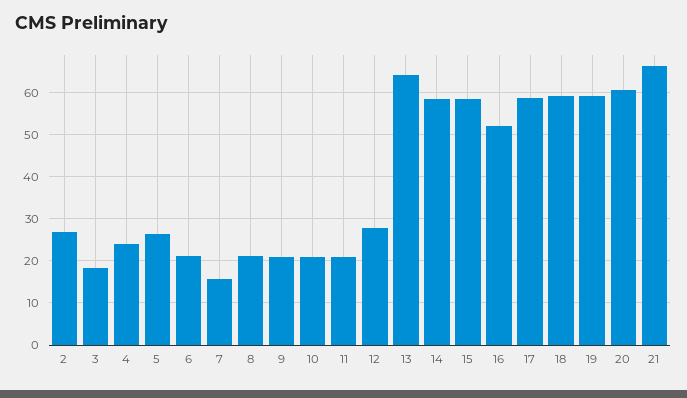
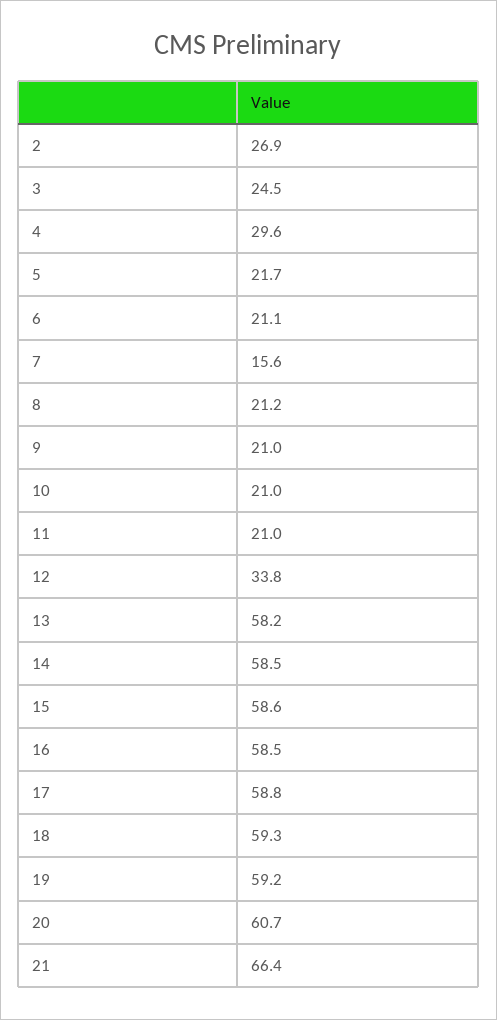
3: 18 -> 24.5
4: 24 -> 29.6
5: 26 -> 21.7
12: 28 -> 33.8
13: 64 -> 58.2
16: 52 -> 58.5

